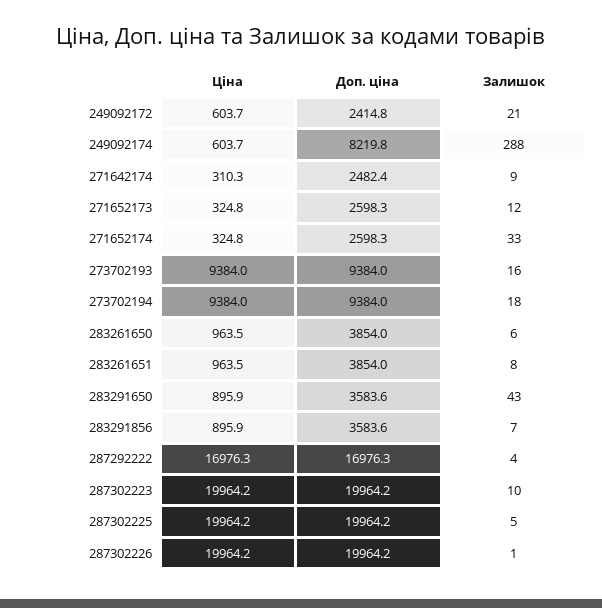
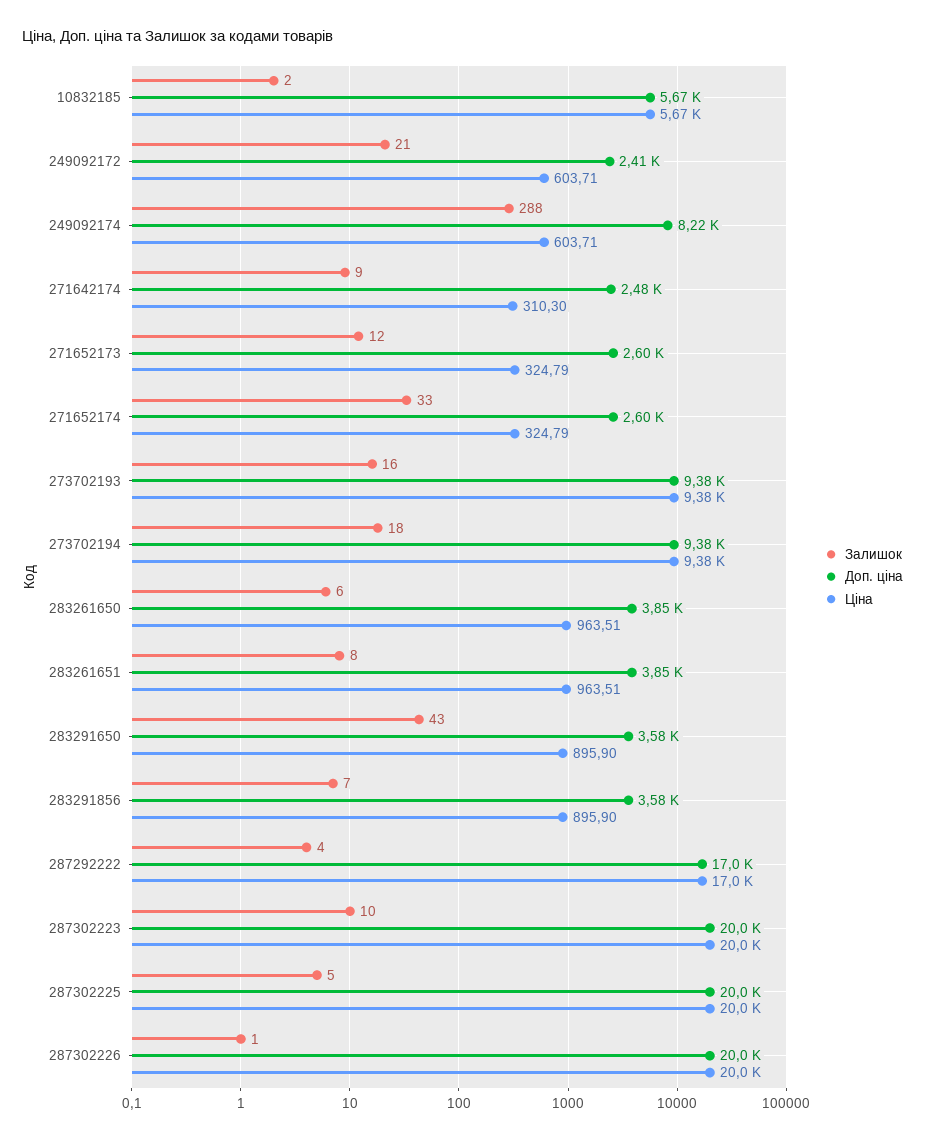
Залишок, 10832185: none -> 2
Доп. ціна, 10832185: none -> 5670
Ціна, 10832185: none -> 5670

